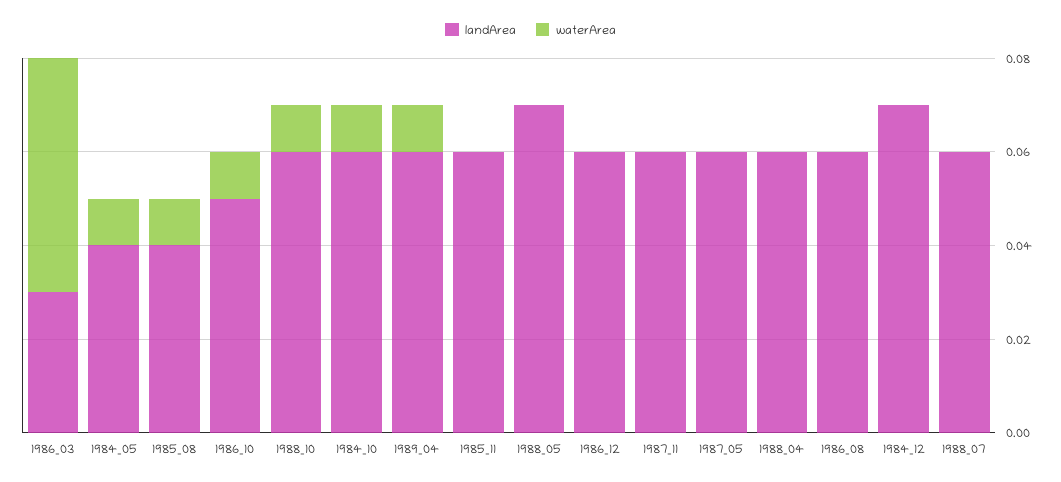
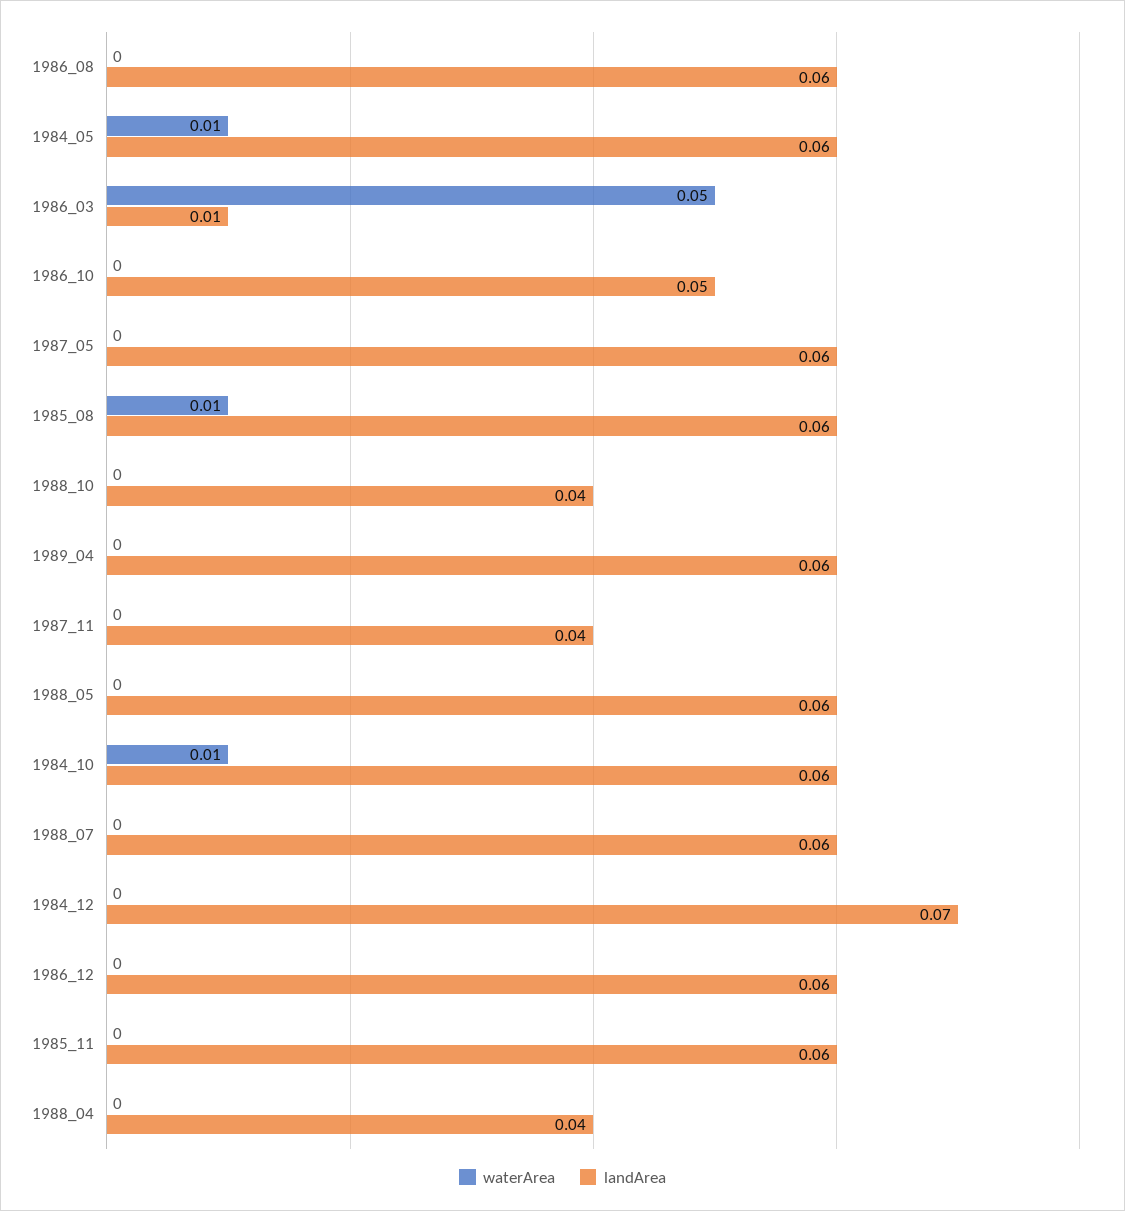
landArea, 1986_03: 0.03 -> 0.01
landArea, 1984_05: 0.04 -> 0.06
landArea, 1985_08: 0.04 -> 0.06
waterArea, 1986_10: 0.01 -> 0
landArea, 1988_10: 0.06 -> 0.04
waterArea, 1988_10: 0.01 -> 0
waterArea, 1989_04: 0.01 -> 0
landArea, 1988_05: 0.07 -> 0.06
landArea, 1987_11: 0.06 -> 0.04
landArea, 1988_04: 0.06 -> 0.04

